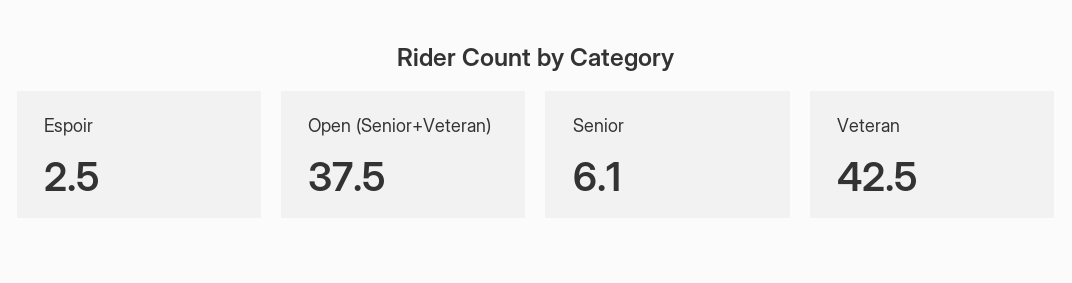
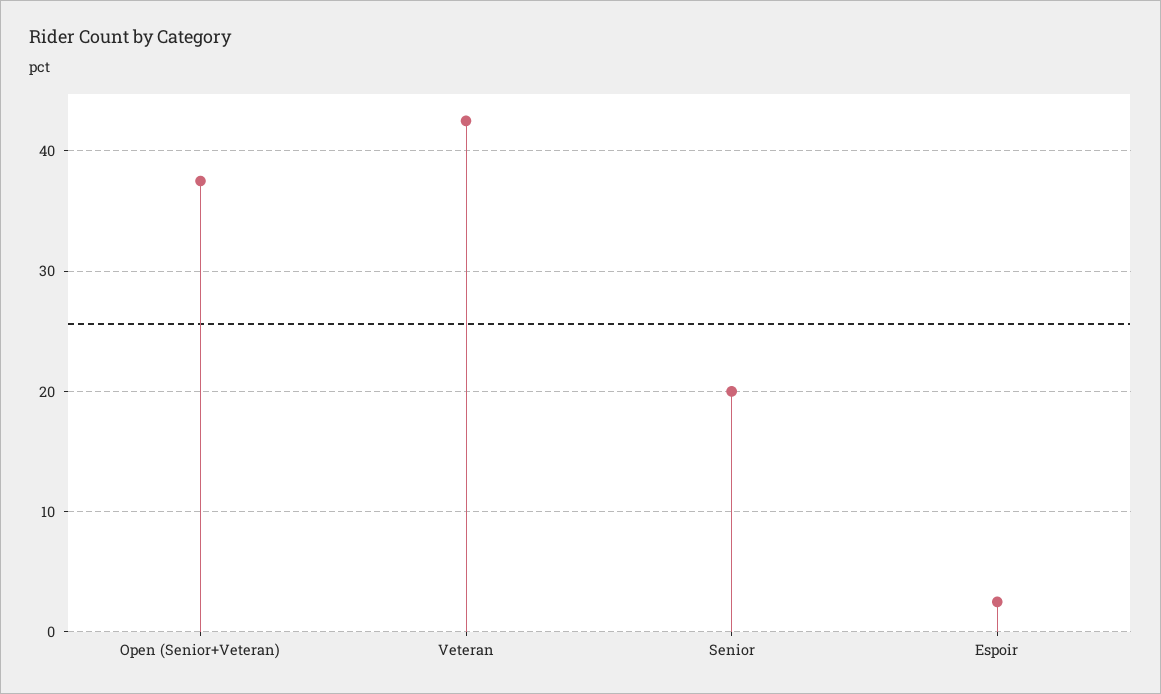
Senior: 6.1 -> 20

